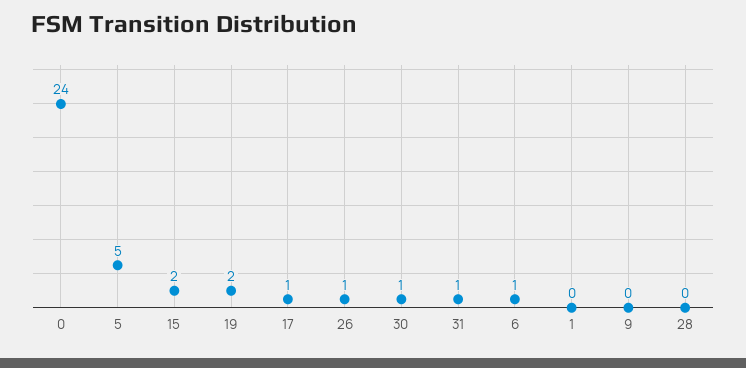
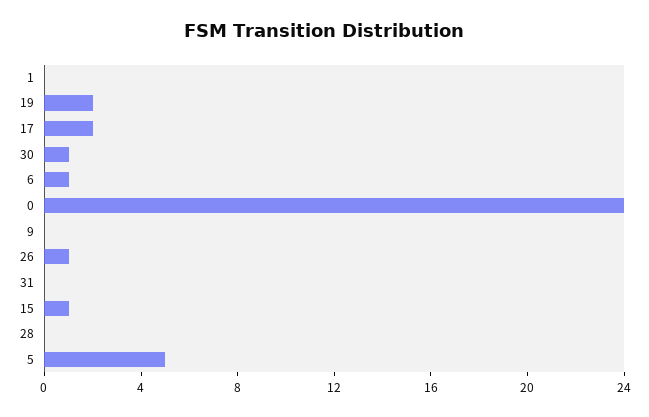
15: 2 -> 1
17: 1 -> 2
31: 1 -> 0

